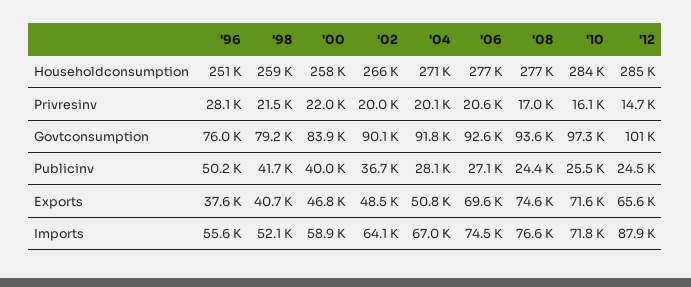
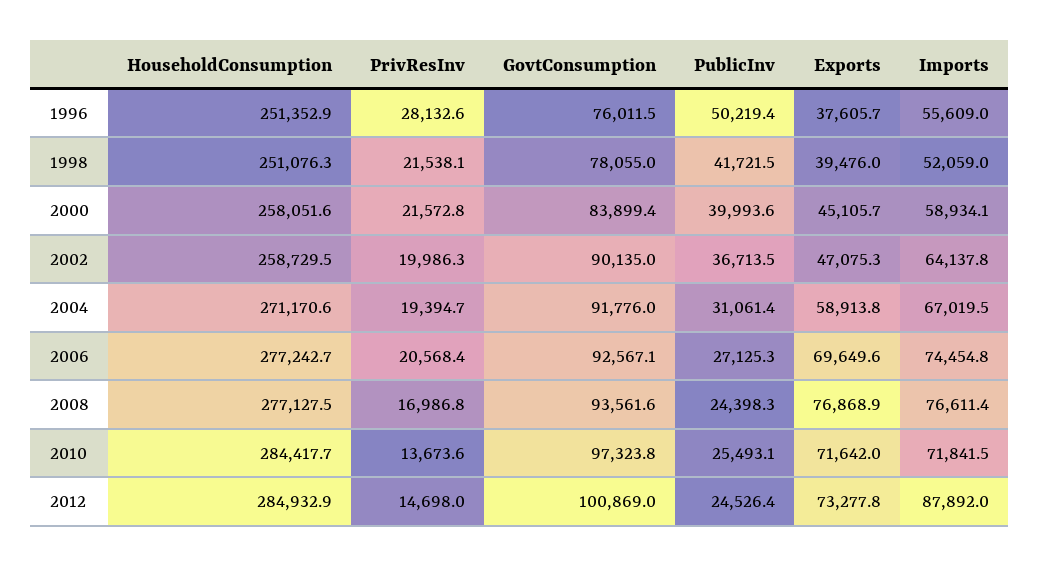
'98, Householdconsumption: 259000 -> 251076.3
'02, Householdconsumption: 266000 -> 258729.5
'00, Privresinv: 22000 -> 21572.8
'04, Privresinv: 20100 -> 19394.7
'10, Privresinv: 16100 -> 13673.6
'98, Govtconsumption: 79200 -> 78055
'04, Publicinv: 28100 -> 31061.4
'98, Exports: 40700 -> 39476
'00, Exports: 46800 -> 45105.7
'02, Exports: 48500 -> 47075.3
'04, Exports: 50800 -> 58913.8
'08, Exports: 74600 -> 76868.9
'12, Exports: 65600 -> 73277.8

